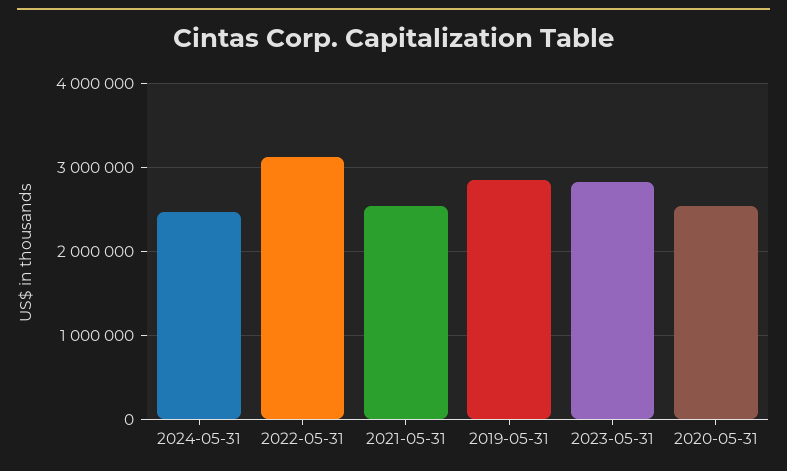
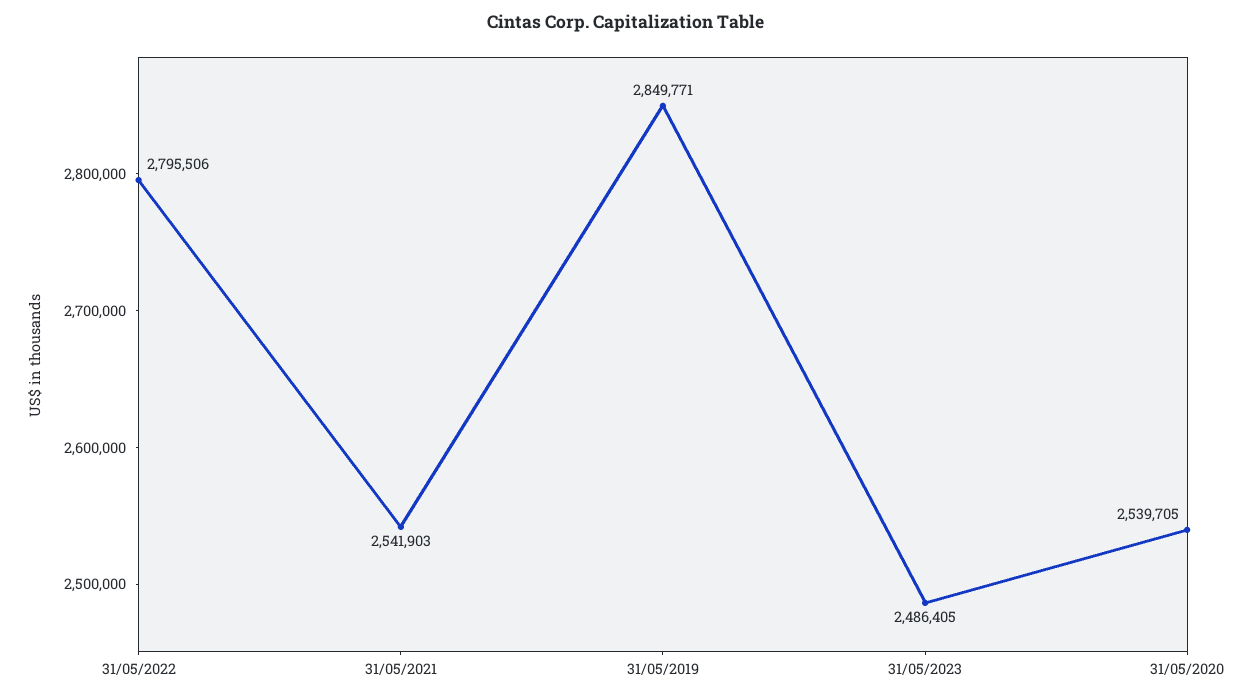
2024-05-31: 2500000 -> none
2022-05-31: 3100000 -> 2795506
2023-05-31: 2800000 -> 2486405

